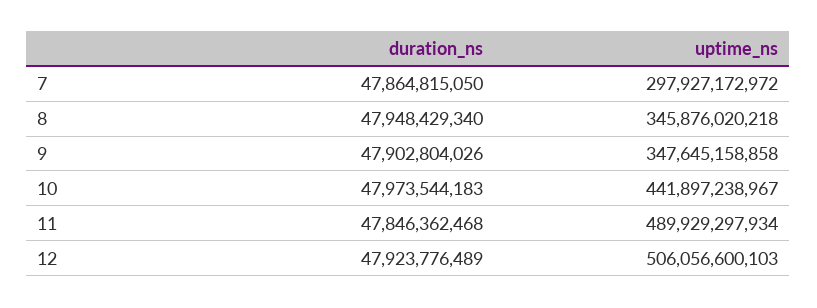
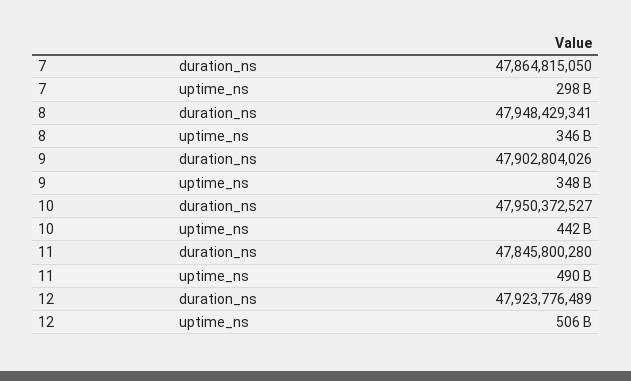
duration_ns, 8: 47948429340 -> 47948429341
duration_ns, 10: 47973544183 -> 47950372527
duration_ns, 11: 47846362468 -> 47845800280

